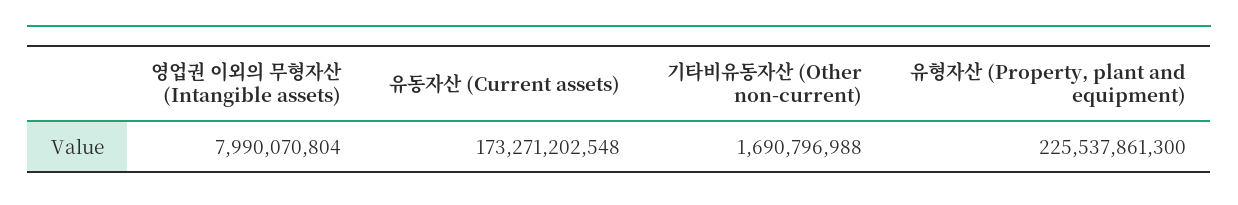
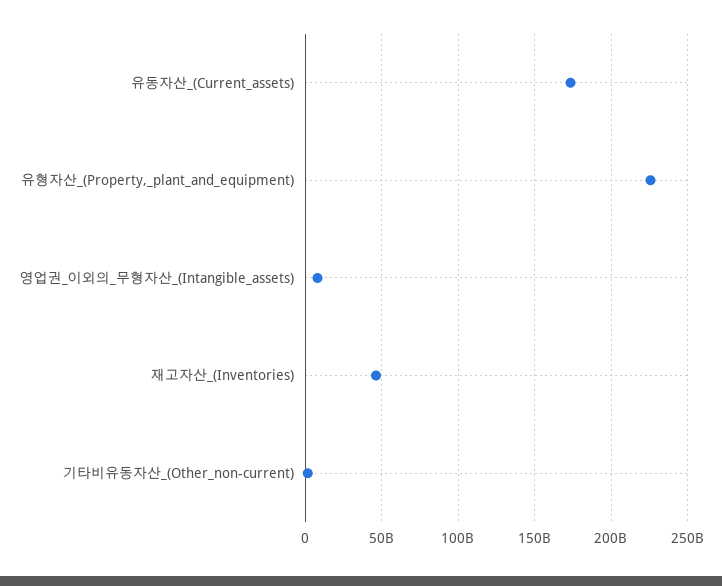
재고자산_(Inventories): none -> 45000000000

